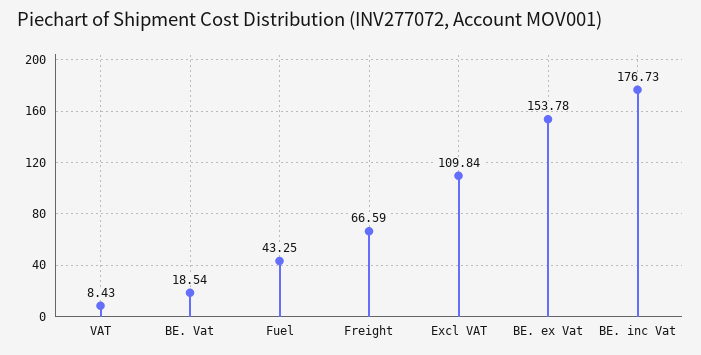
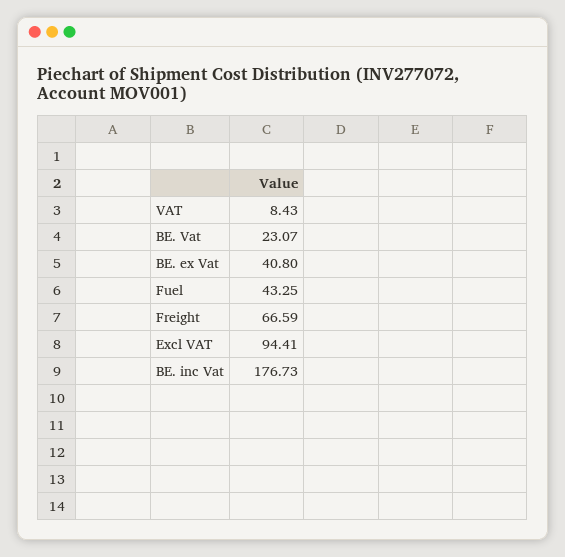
BE. Vat: 18.54 -> 23.07
Excl VAT: 109.84 -> 94.41
BE. ex Vat: 153.78 -> 40.8

